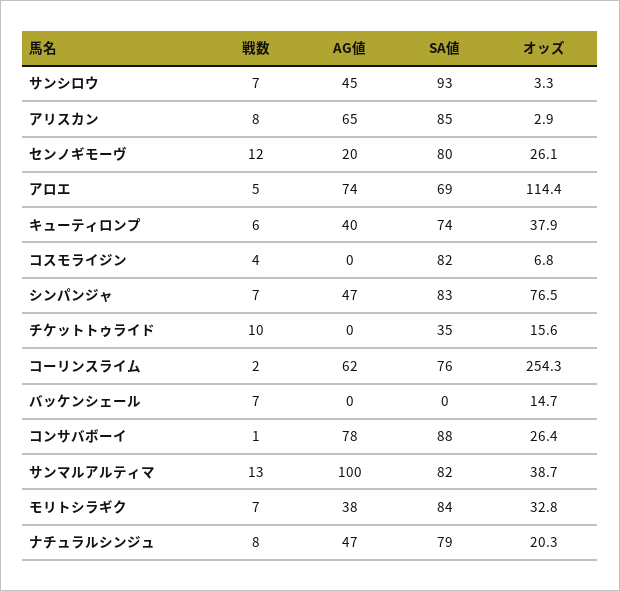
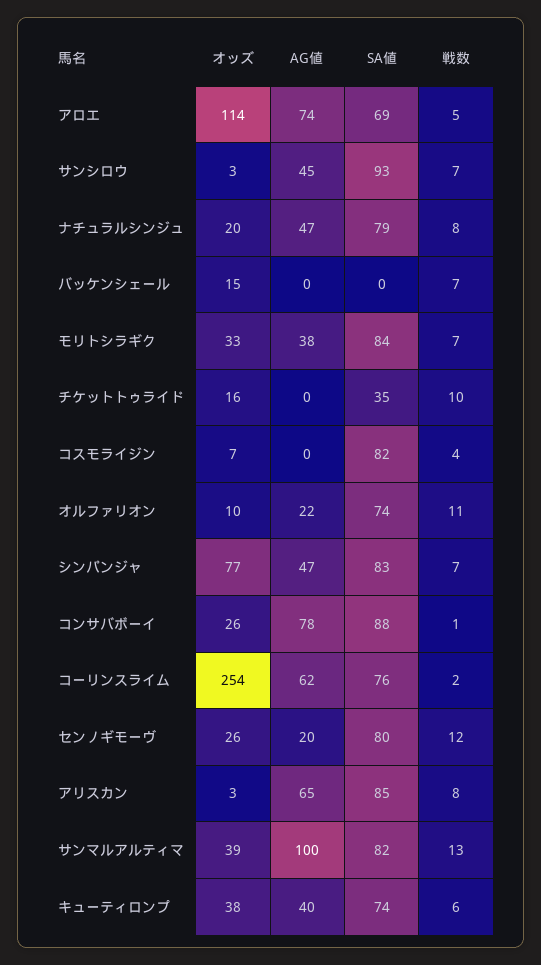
オッズ, オルファリオン: none -> 10
AG値, オルファリオン: none -> 22
SA値, オルファリオン: none -> 74
戦数, オルファリオン: none -> 11

